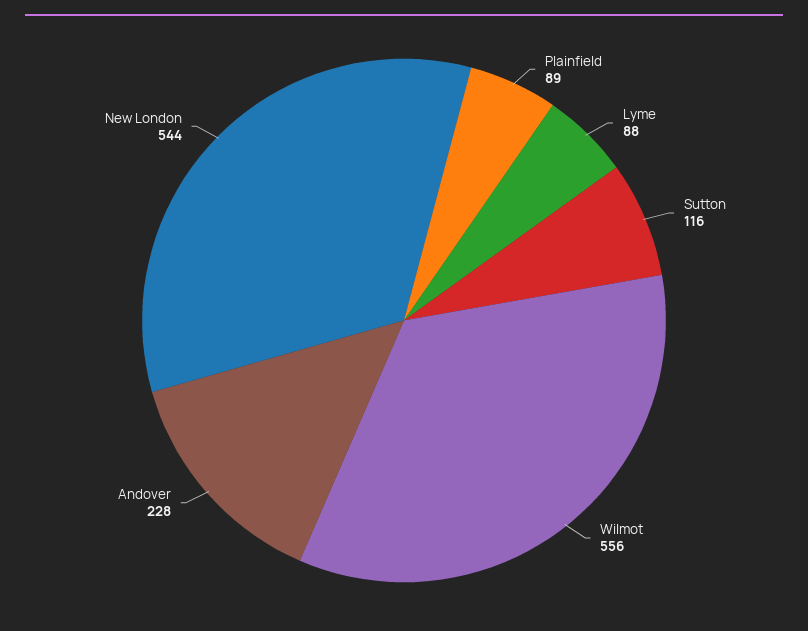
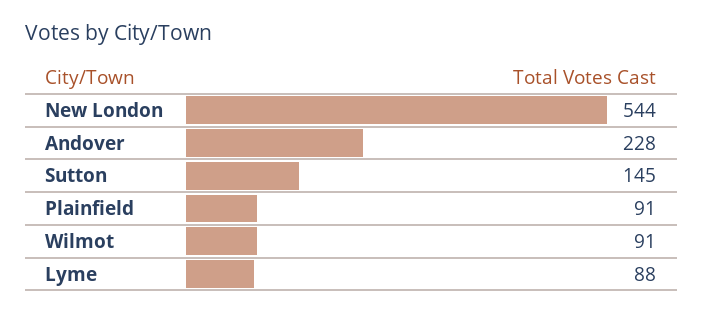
Plainfield: 89 -> 91
Sutton: 116 -> 145
Wilmot: 556 -> 91

